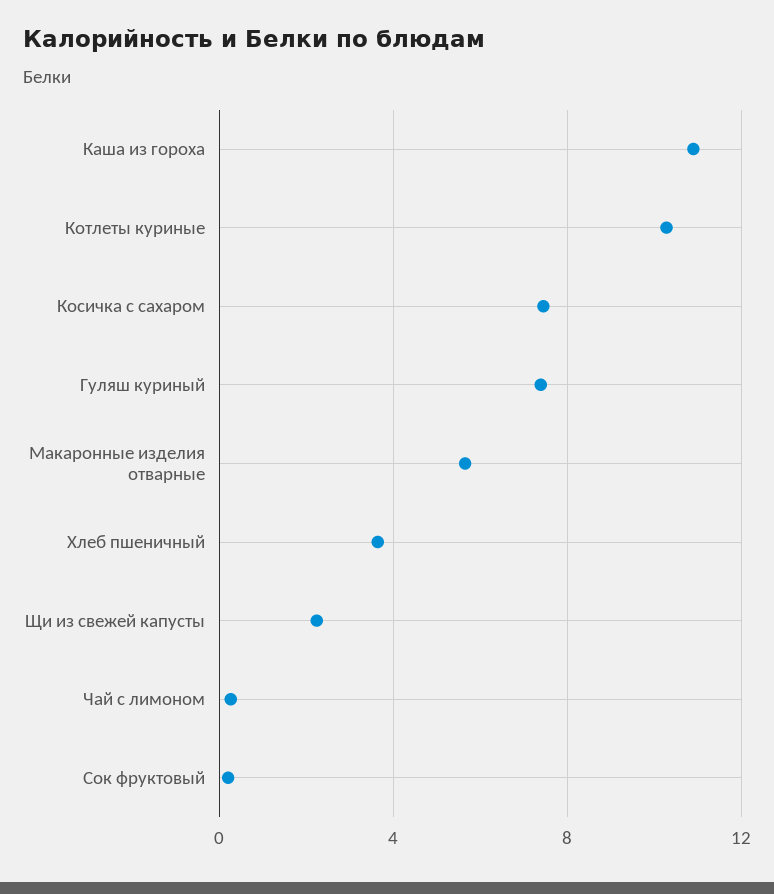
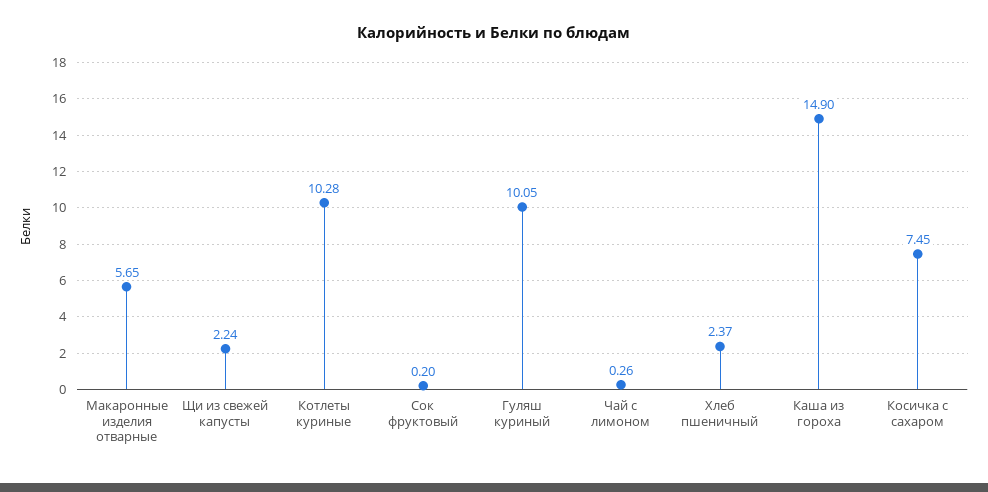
Каша из гороха: 11 -> 14.9
Гуляш куриный: 7.5 -> 10.05
Хлеб пшеничный: 3.5 -> 2.37

